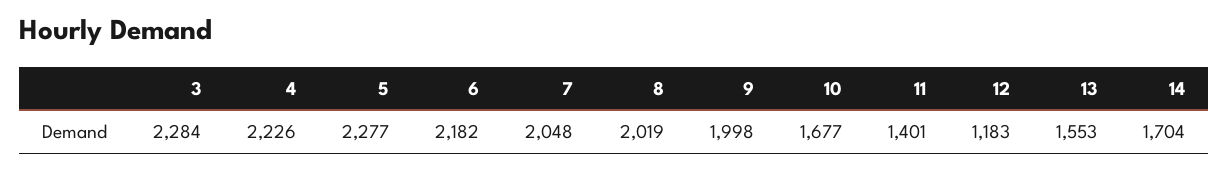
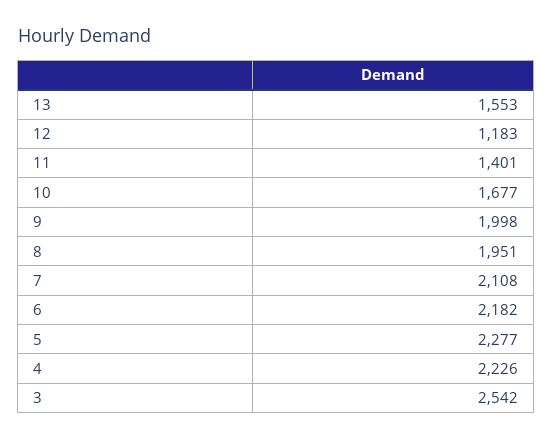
3: 2284 -> 2542
7: 2048 -> 2108
8: 2019 -> 1951
14: 1704 -> none

